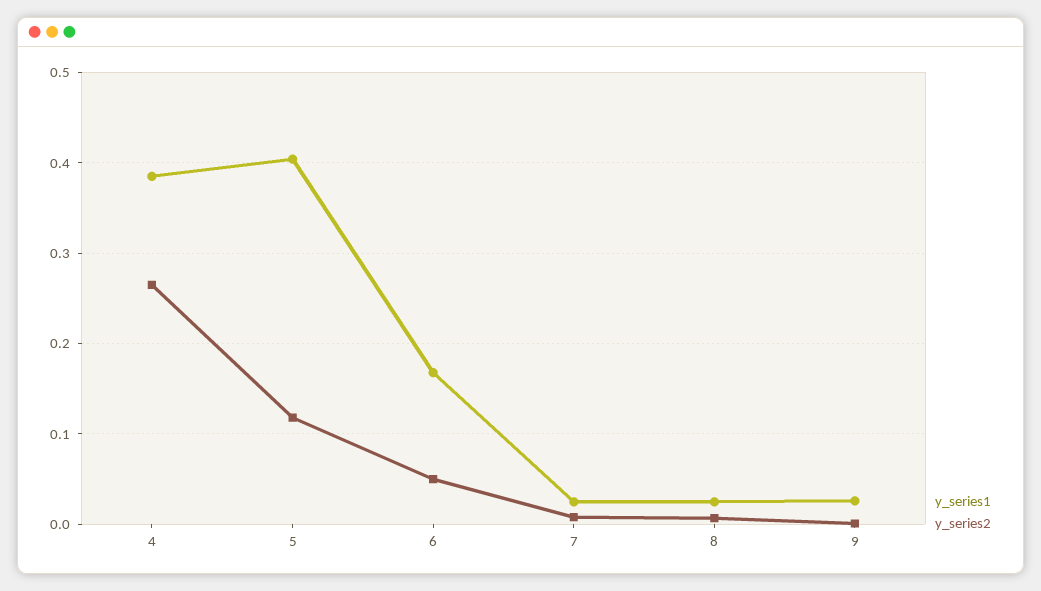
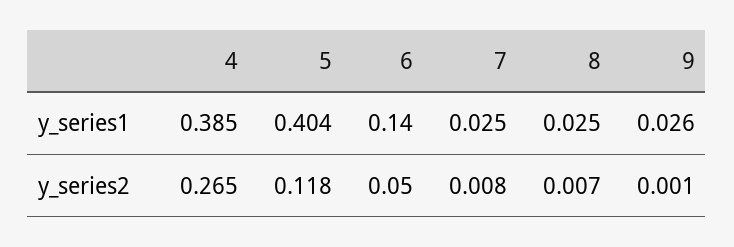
y_series1, 6: 0.17 -> 0.14

